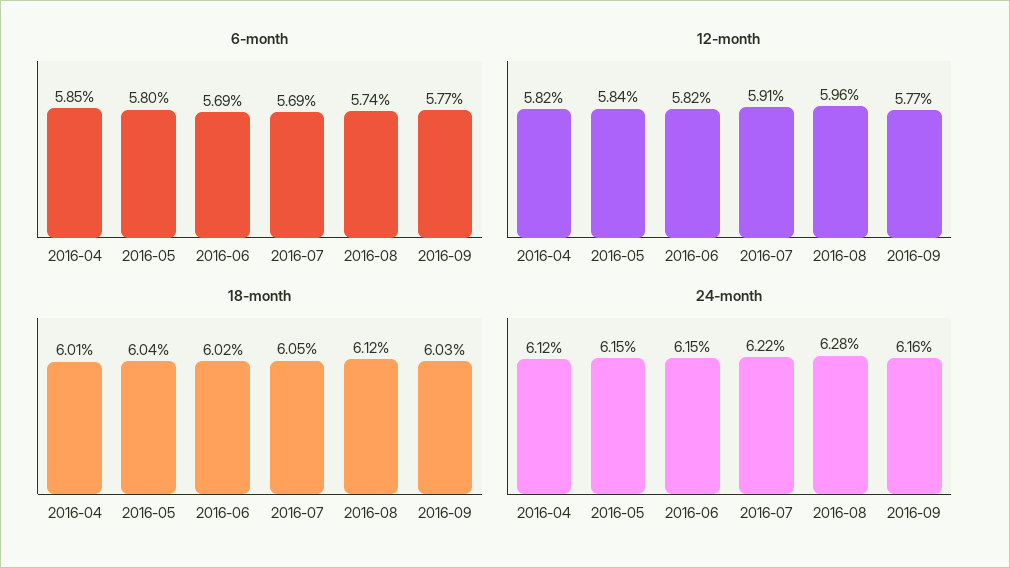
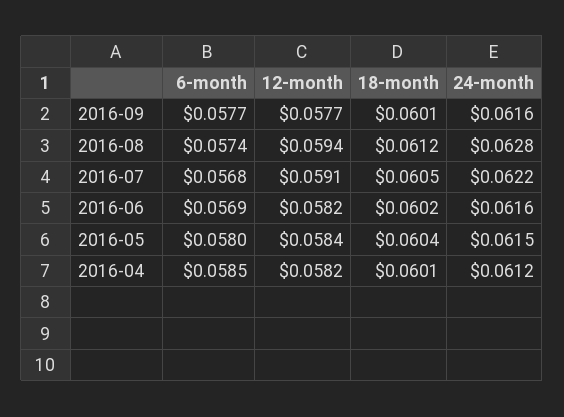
6-month, 2016-07: 0.0569 -> 0.0568
12-month, 2016-08: 0.0596 -> 0.0594
18-month, 2016-09: 0.0603 -> 0.0601
24-month, 2016-06: 0.0615 -> 0.0616

